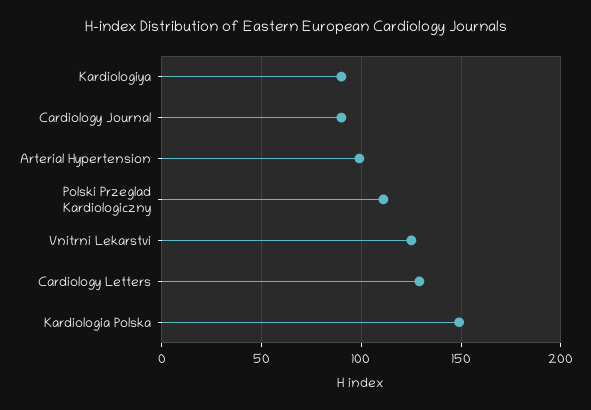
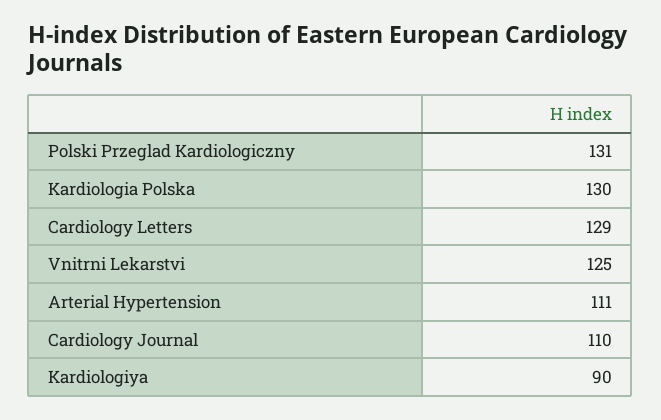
Cardiology Journal: 90 -> 110
Arterial Hypertension: 100 -> 111
Polski Przeglad Kardiologiczny: 110 -> 131
Kardiologia Polska: 150 -> 130

